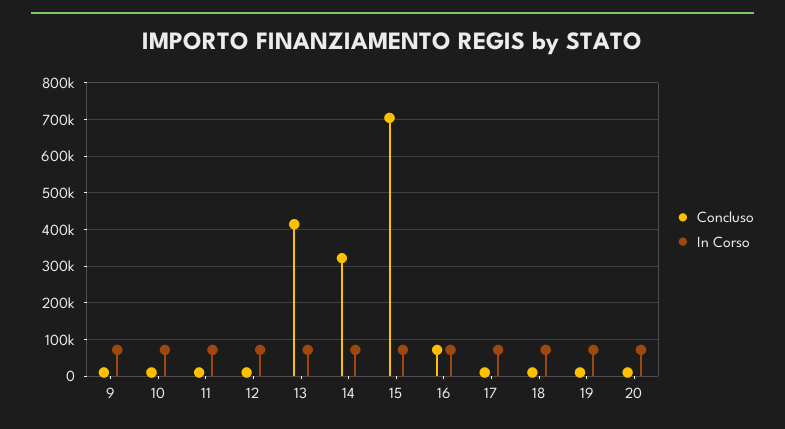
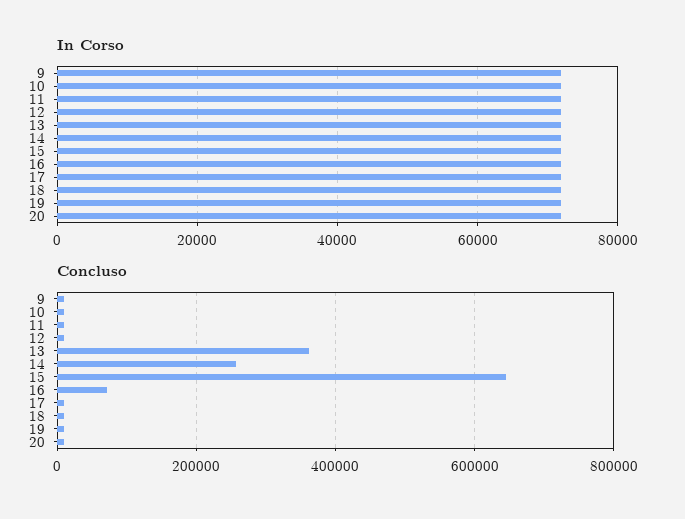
Concluso, 13: 420000 -> 360000
Concluso, 14: 320000 -> 260000
Concluso, 15: 700000 -> 640000

